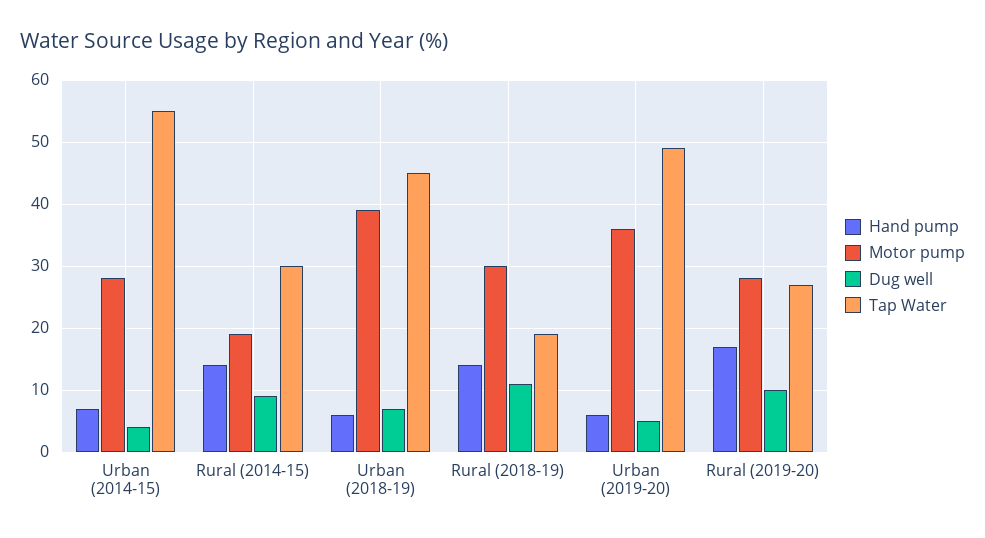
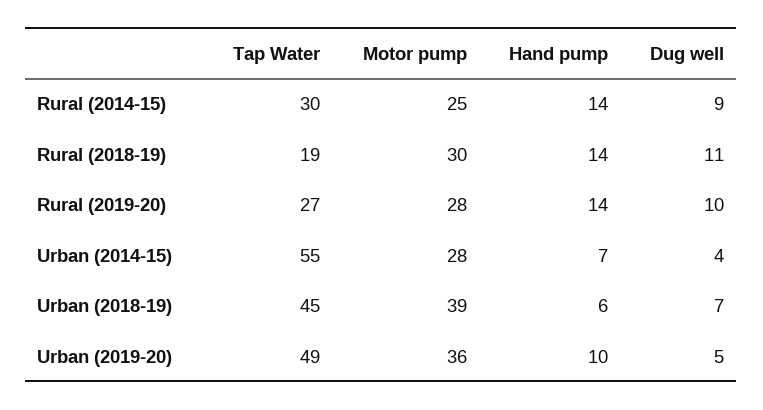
Motor pump, Rural (2014-15): 19 -> 25
Hand pump, Urban (2019-20): 6 -> 10
Hand pump, Rural (2019-20): 17 -> 14

